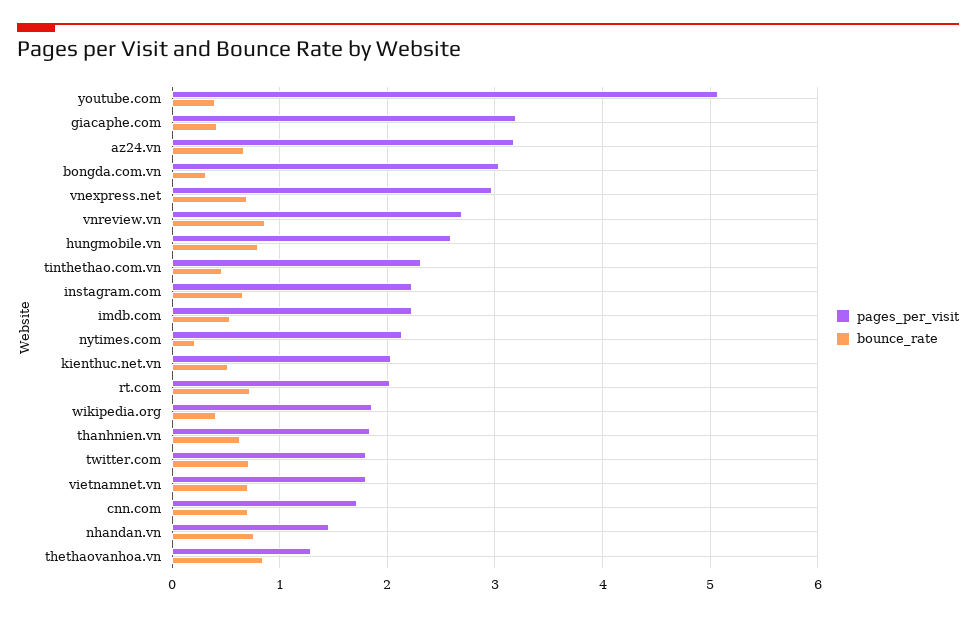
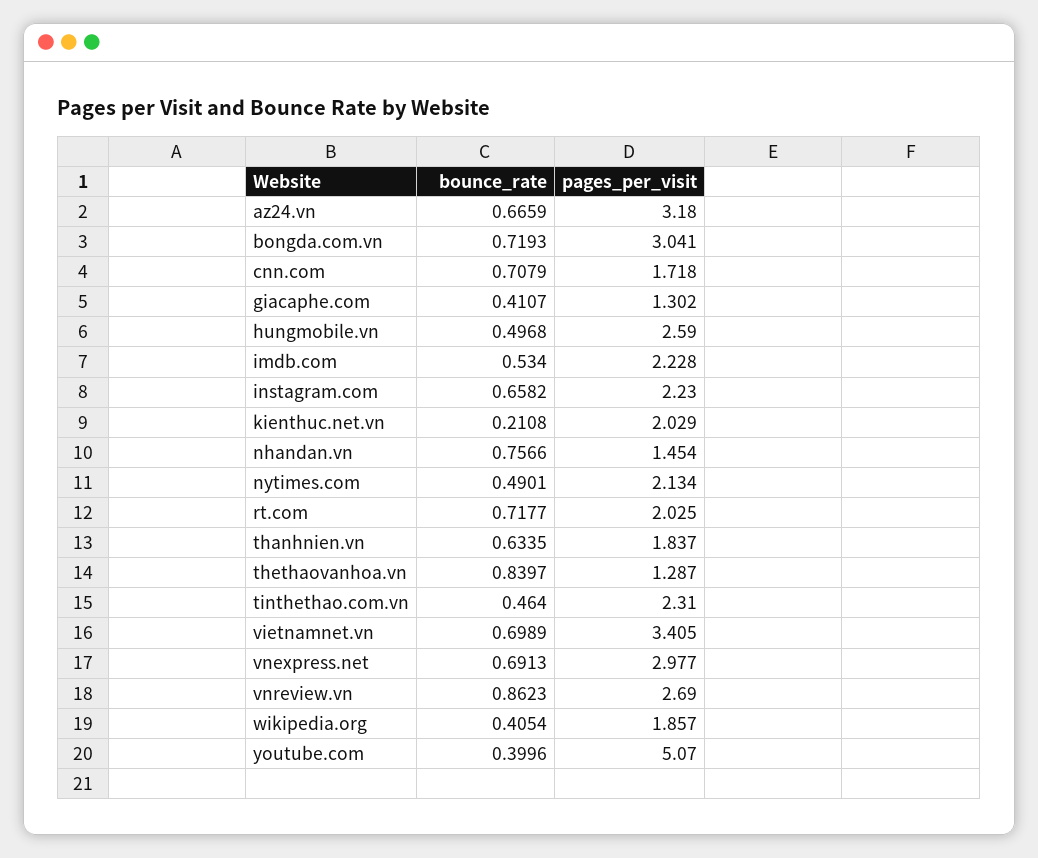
pages_per_visit, giacaphe.com: 3.2 -> 1.302
bounce_rate, bongda.com.vn: 0.3 -> 0.7193
bounce_rate, hungmobile.vn: 0.8 -> 0.4968
bounce_rate, nytimes.com: 0.2 -> 0.4901
bounce_rate, kienthuc.net.vn: 0.5 -> 0.2108
pages_per_visit, twitter.com: 1.8 -> none
bounce_rate, twitter.com: 0.7 -> none
pages_per_visit, vietnamnet.vn: 1.8 -> 3.405

